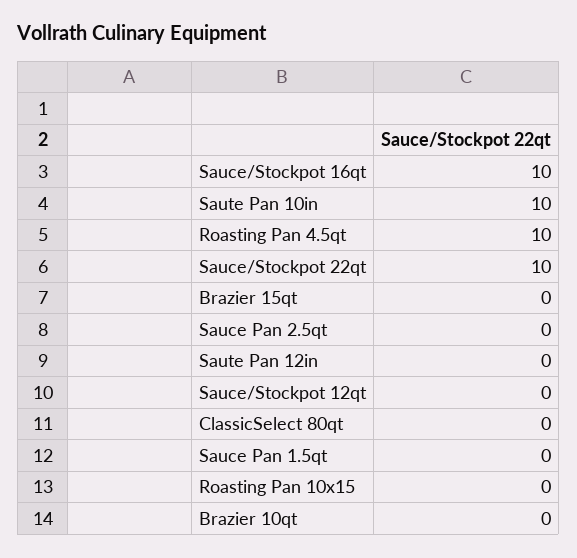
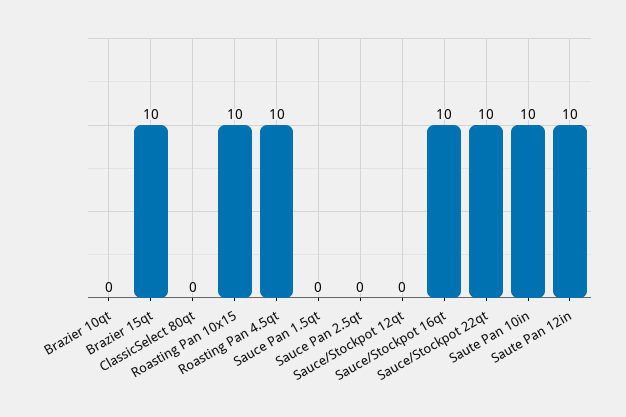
Brazier 15qt: 0 -> 10
Saute Pan 12in: 0 -> 10
Roasting Pan 10x15: 0 -> 10

